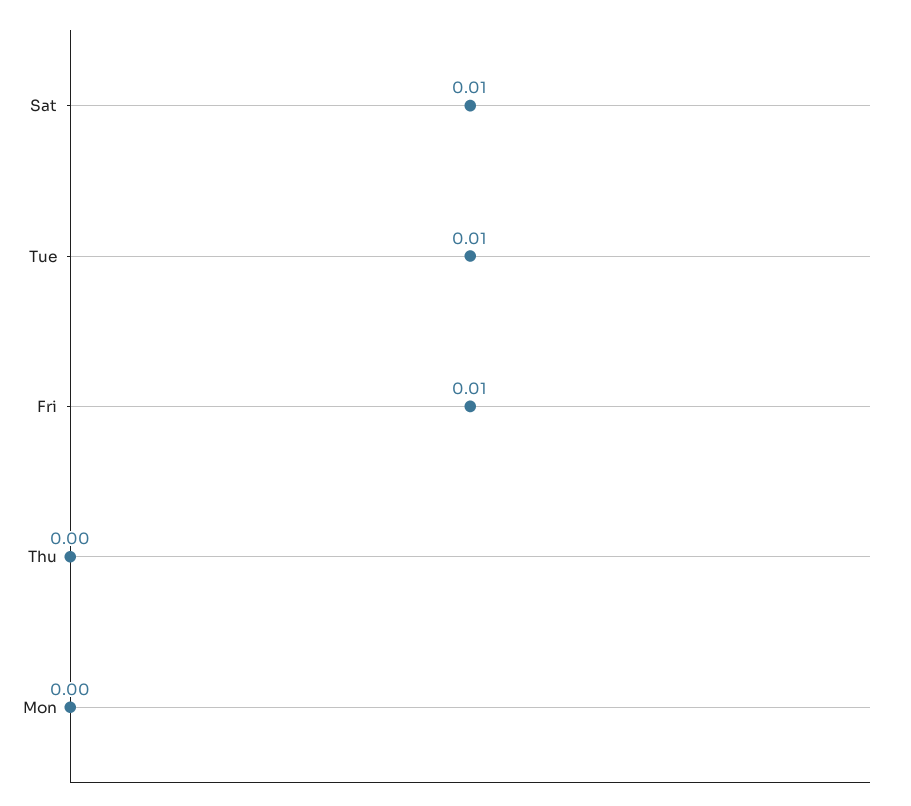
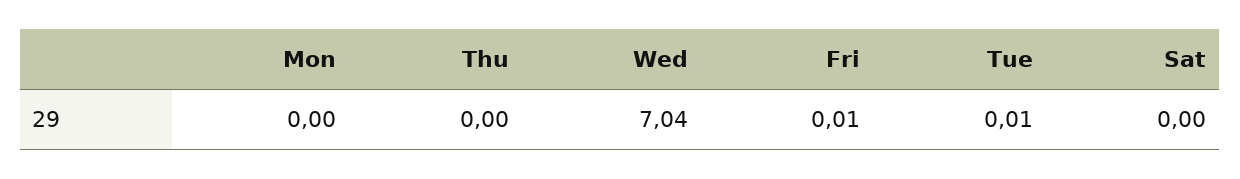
Sat: 0.01 -> 0
Wed: none -> 7.04

